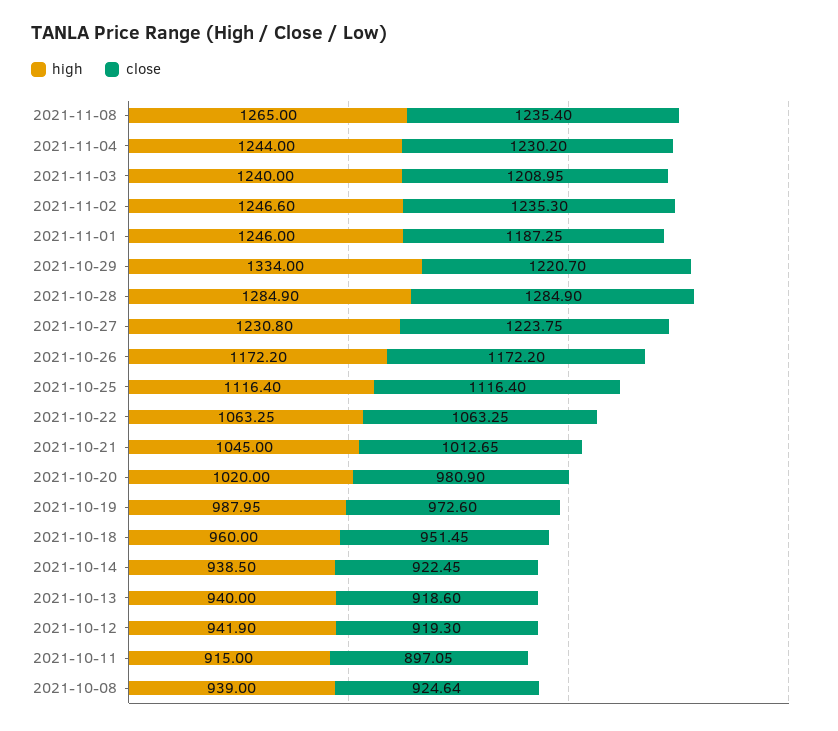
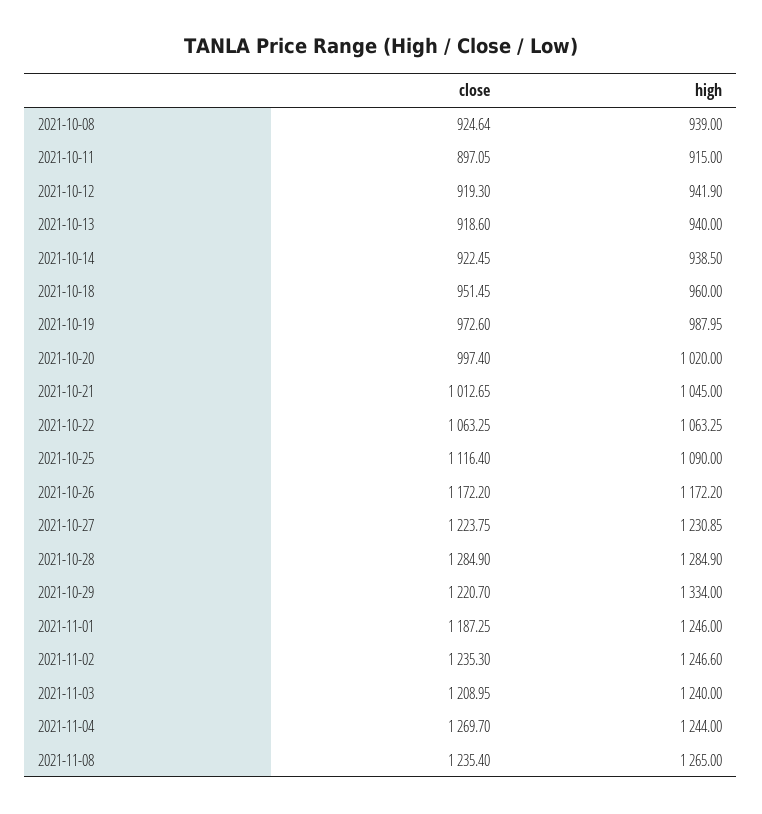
close, 2021-11-04: 1230.2 -> 1269.7
high, 2021-10-27: 1230.8 -> 1230.85
high, 2021-10-25: 1116.4 -> 1090
close, 2021-10-20: 980.9 -> 997.4

